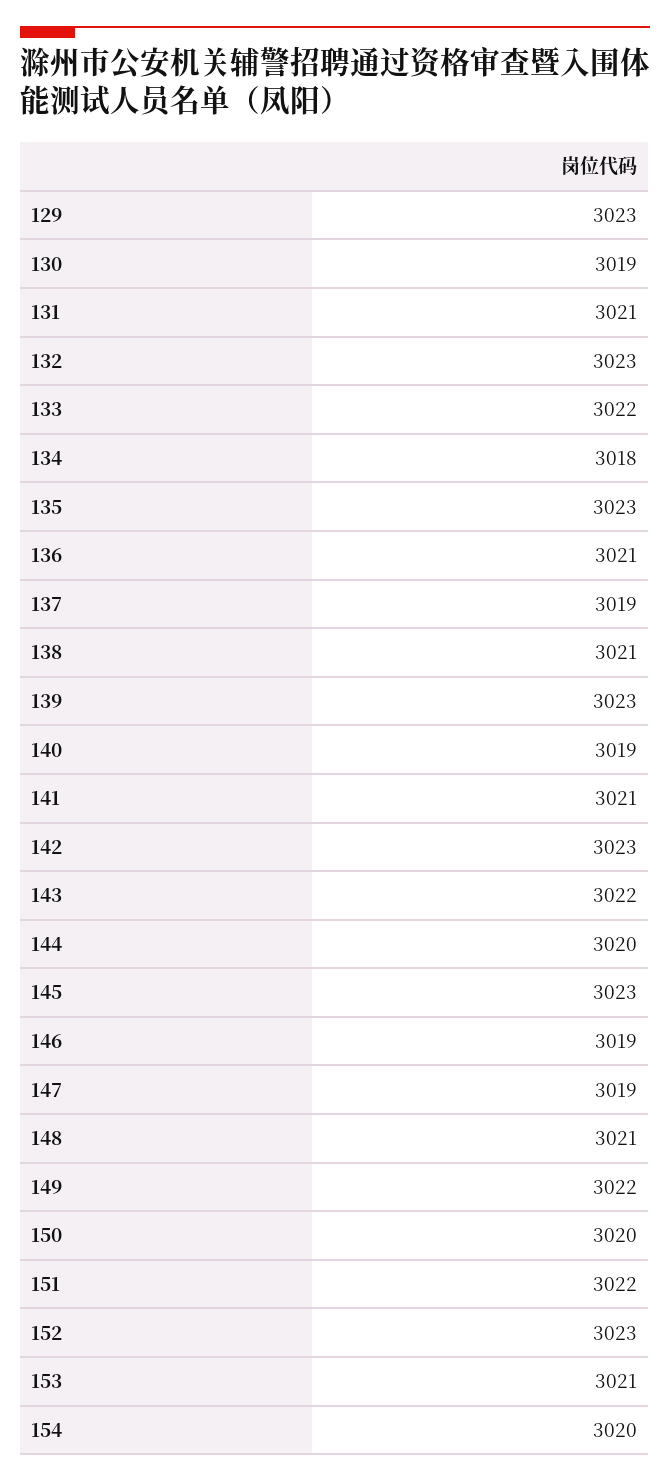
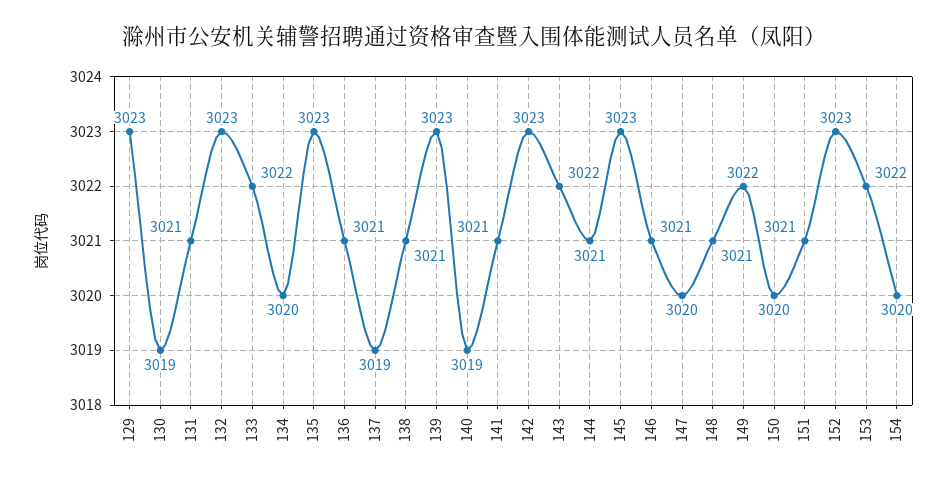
134: 3018 -> 3020
144: 3020 -> 3021
146: 3019 -> 3021
147: 3019 -> 3020
151: 3022 -> 3021
153: 3021 -> 3022

